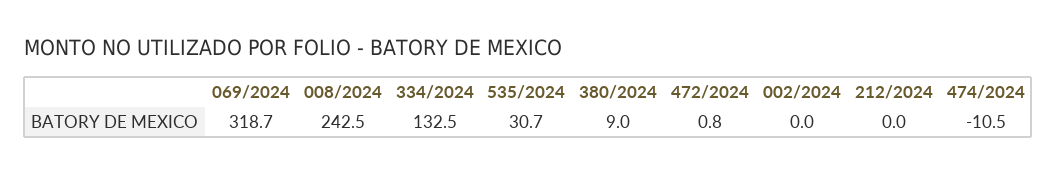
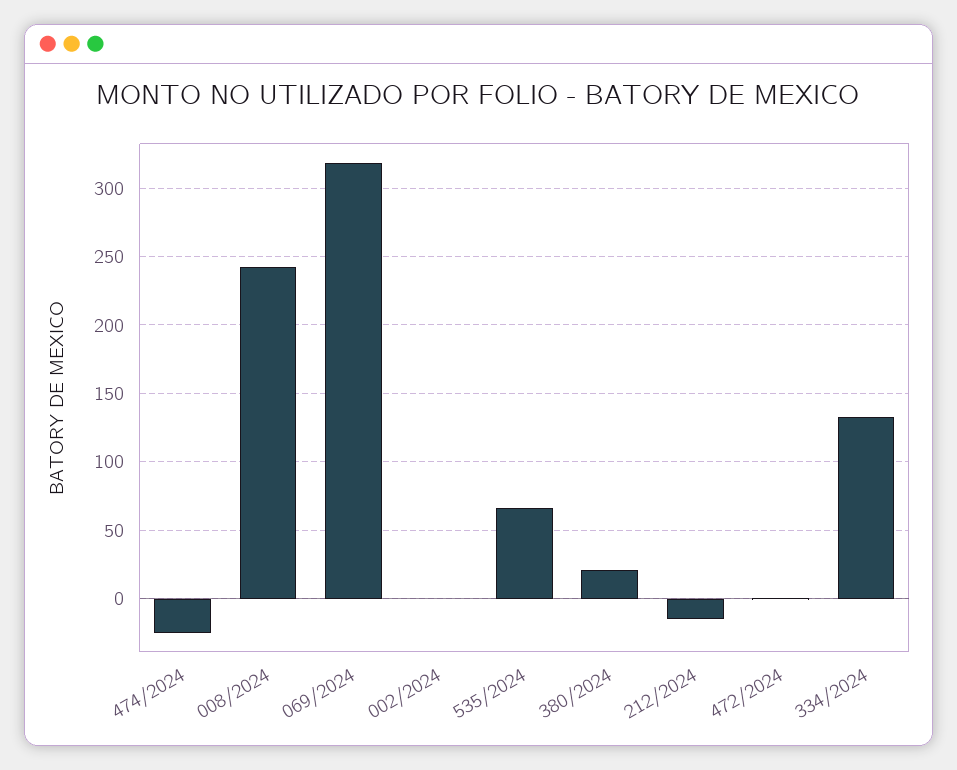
535/2024: 30.7 -> 65
380/2024: 9 -> 20
212/2024: 0 -> -15
474/2024: -10.5 -> -25

